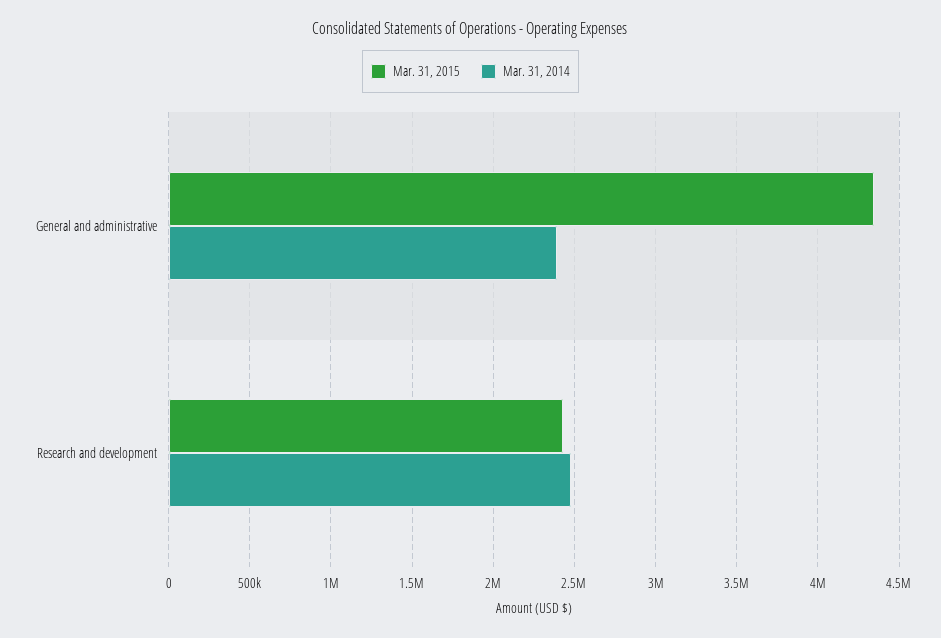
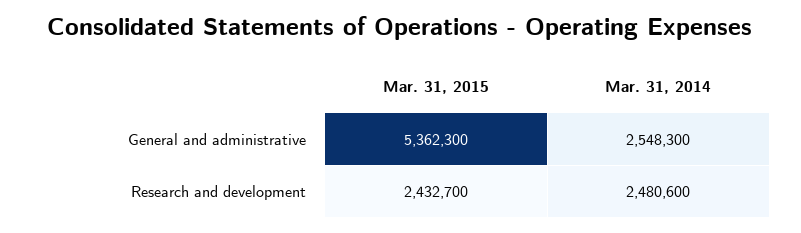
Mar. 31, 2015, General and administrative: 4350000 -> 5362300
Mar. 31, 2014, General and administrative: 2400000 -> 2548300

